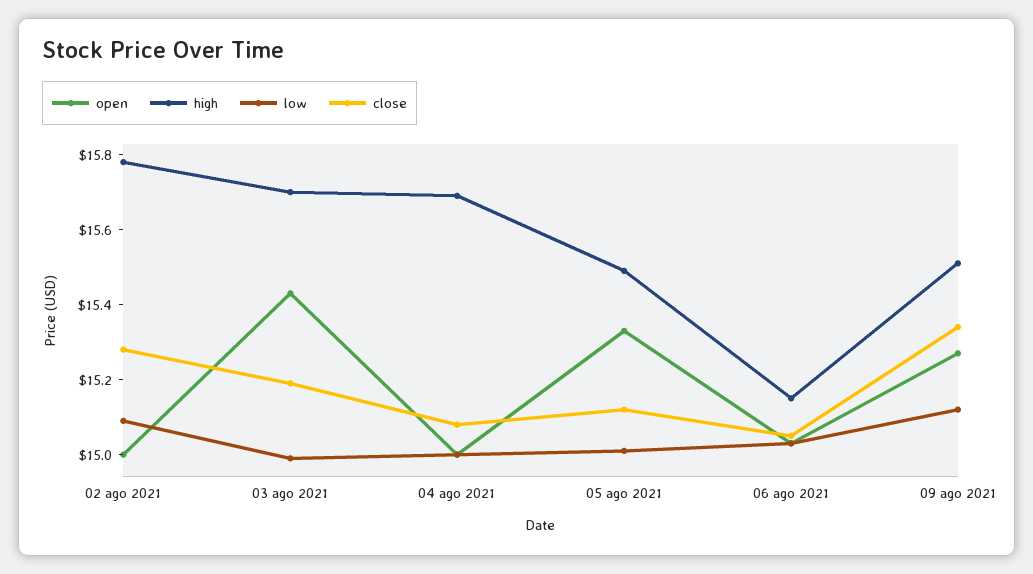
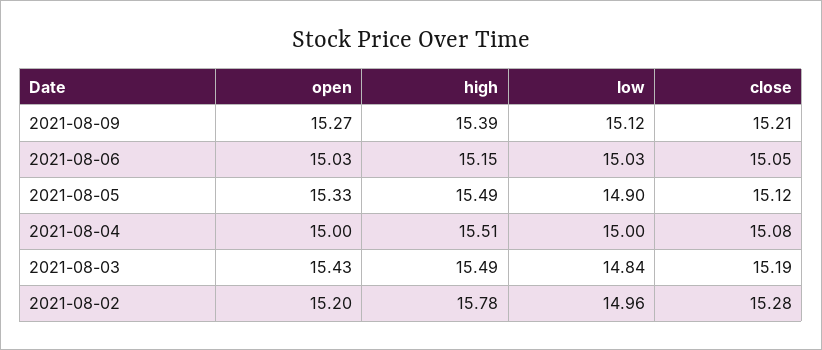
open, 02 ago 2021: 15 -> 15.2
low, 02 ago 2021: 15.1 -> 14.96
high, 03 ago 2021: 15.7 -> 15.49
low, 03 ago 2021: 15 -> 14.84
high, 04 ago 2021: 15.7 -> 15.51
low, 05 ago 2021: 15 -> 14.9
high, 09 ago 2021: 15.5 -> 15.39
close, 09 ago 2021: 15.35 -> 15.21

